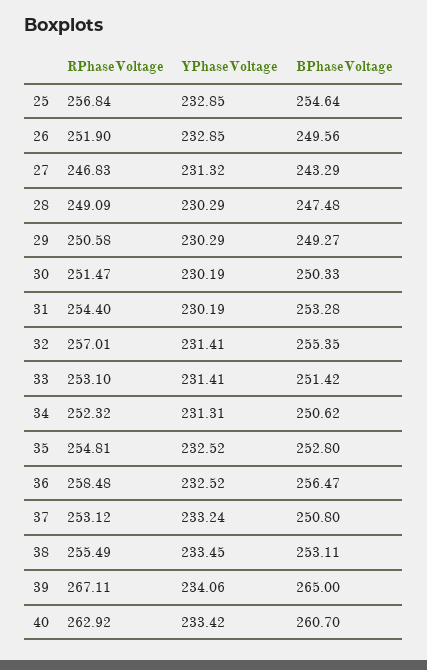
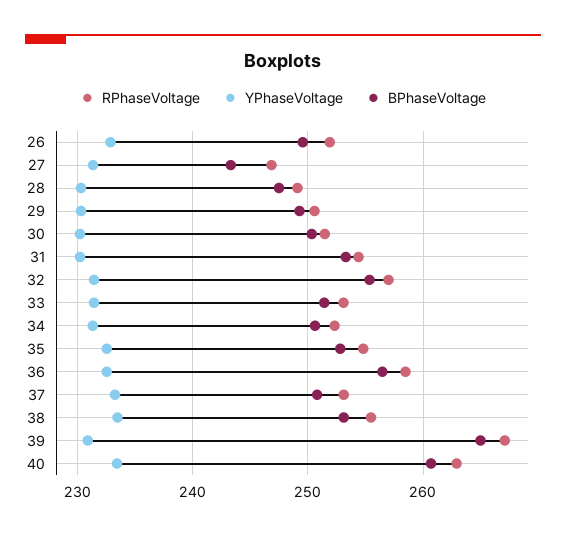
RPhaseVoltage, 25: 256.84 -> none
YPhaseVoltage, 25: 232.85 -> none
BPhaseVoltage, 25: 254.64 -> none
YPhaseVoltage, 39: 234.06 -> 231

